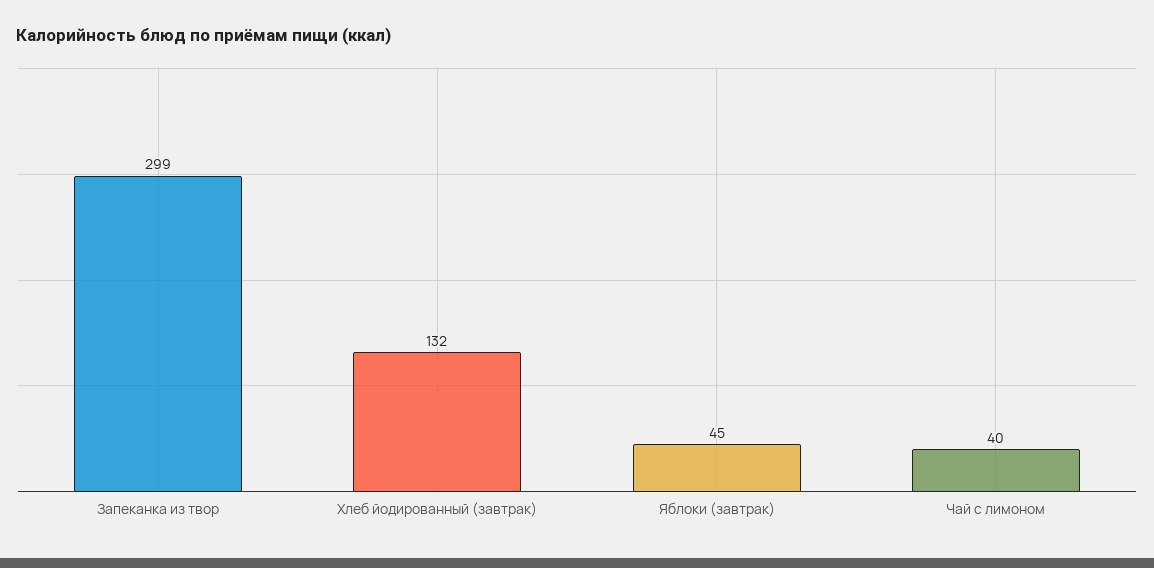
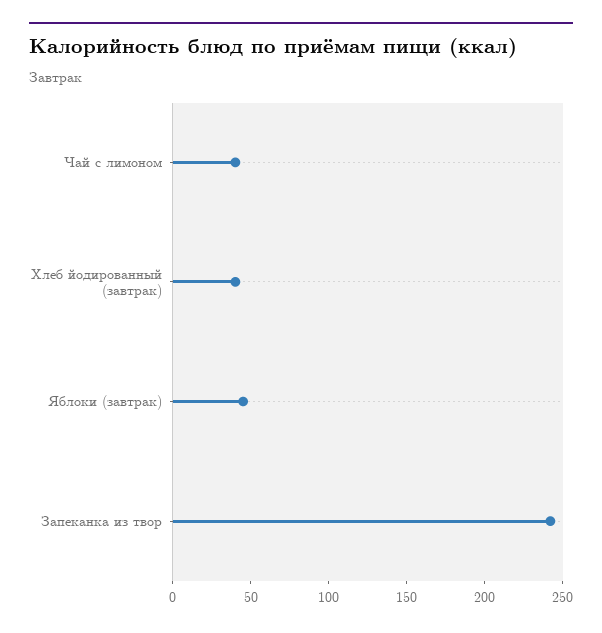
Запеканка из твор: 299 -> 240
Хлеб йодированный (завтрак): 132 -> 40

